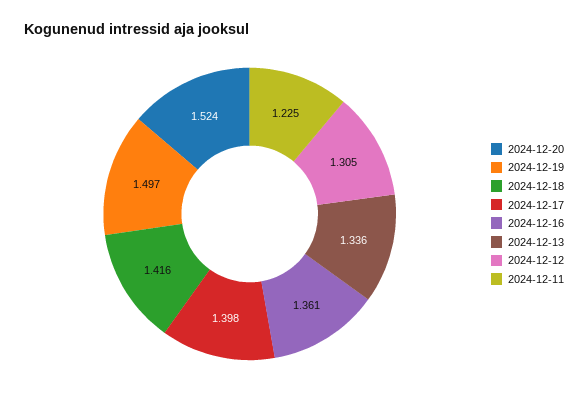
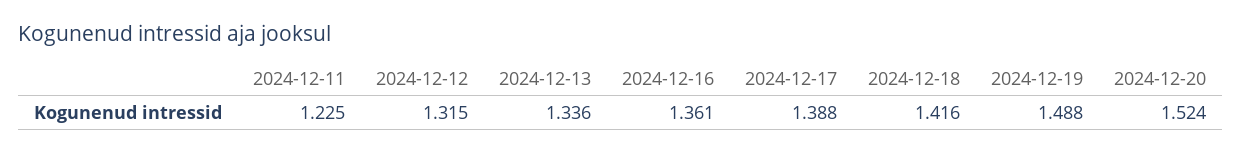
2024-12-19: 1.497 -> 1.488
2024-12-17: 1.398 -> 1.388
2024-12-12: 1.305 -> 1.315

